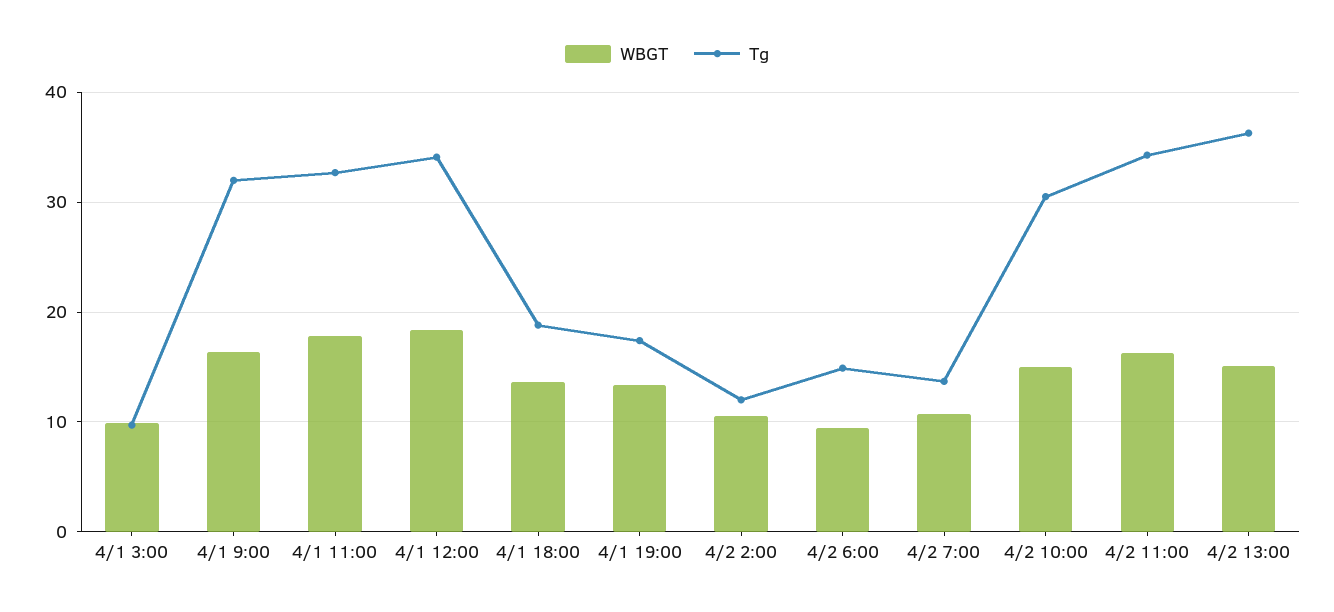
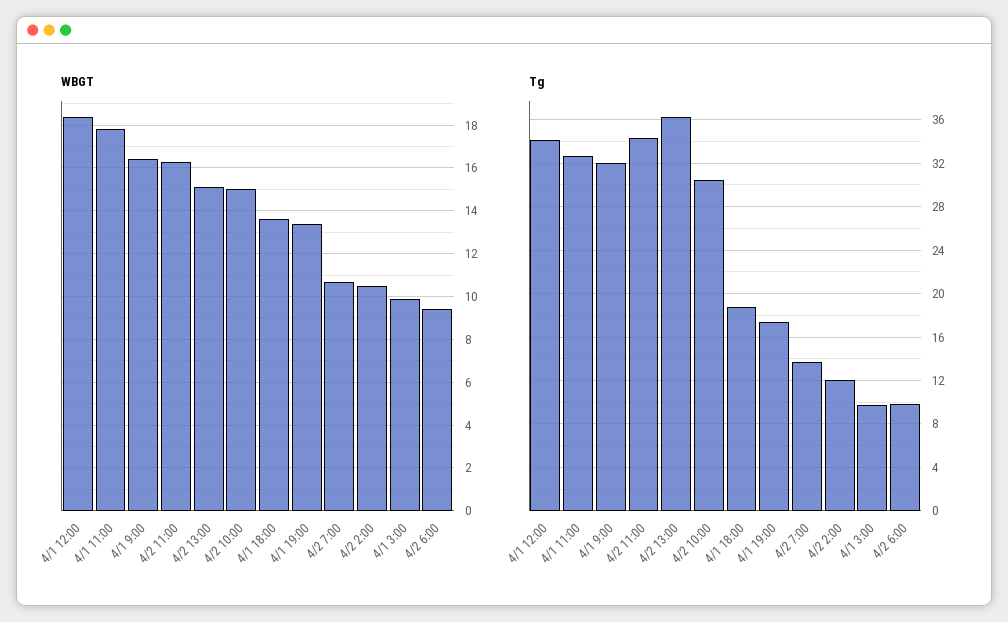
Tg, 4/2 6:00: 15 -> 10

